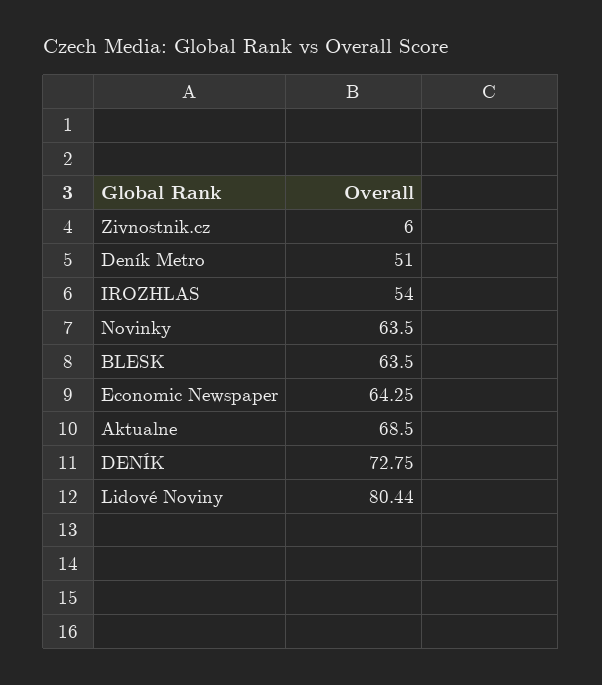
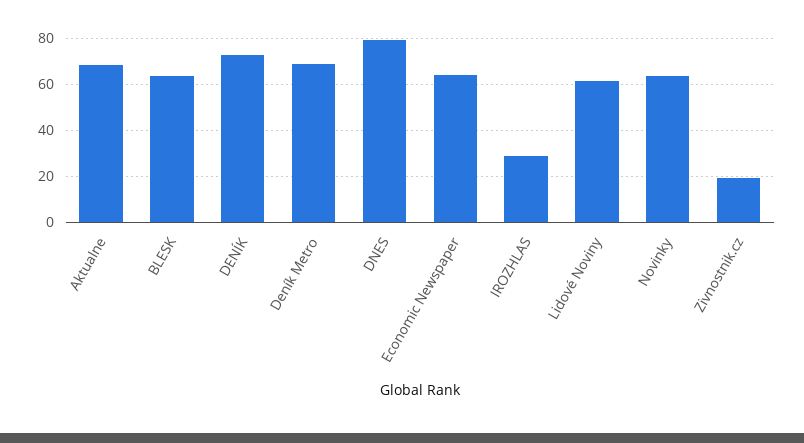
Zivnostnik.cz: 6 -> 20
Deník Metro: 51 -> 70
IROZHLAS: 54 -> 30
Lidové Noviny: 80.44 -> 60
DNES: none -> 80

